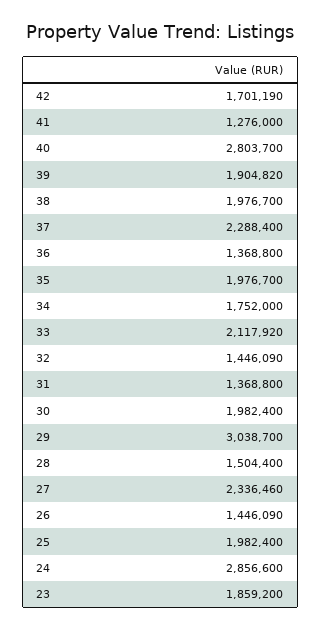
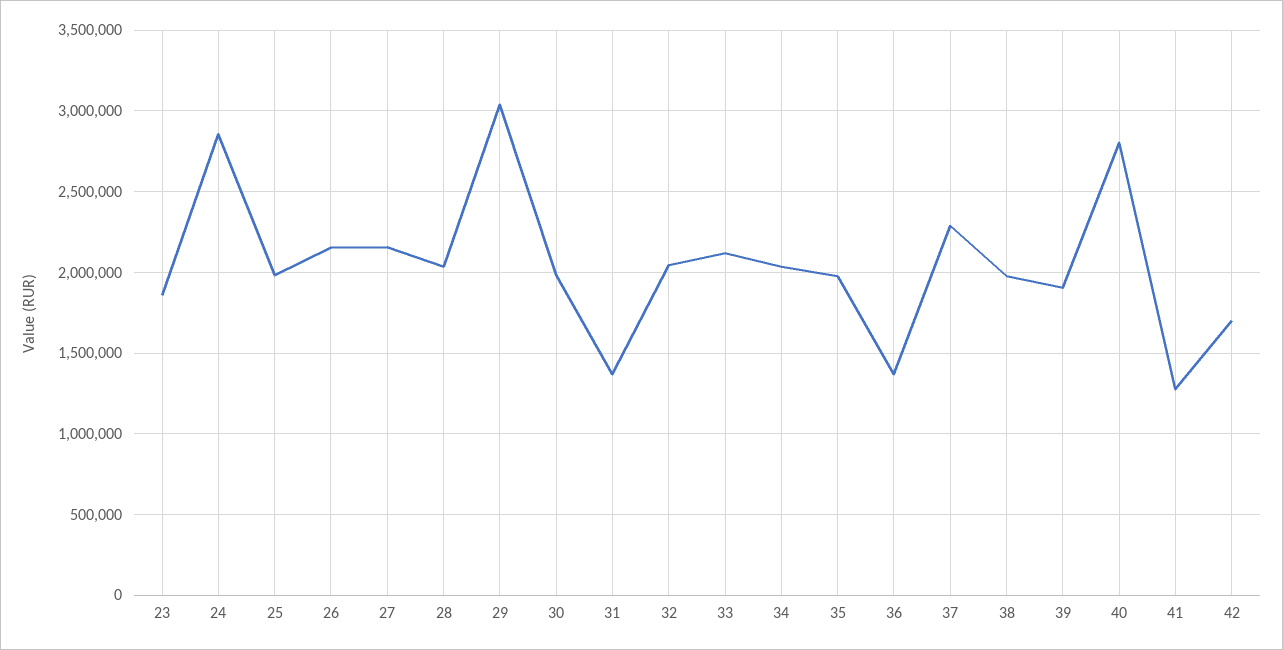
34: 1752000 -> 2050000
32: 1446090 -> 2050000
28: 1504400 -> 2050000
27: 2336460 -> 2150000
26: 1446090 -> 2150000

